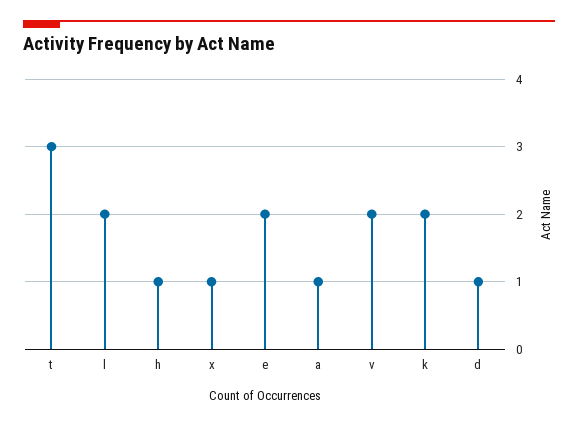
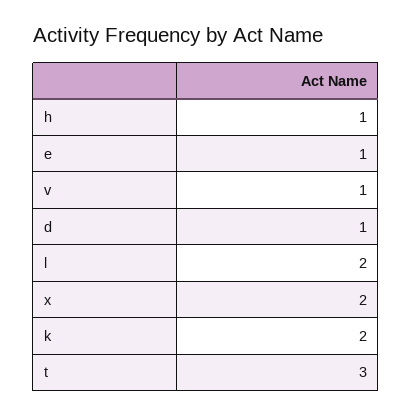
x: 1 -> 2
e: 2 -> 1
a: 1 -> none
v: 2 -> 1

